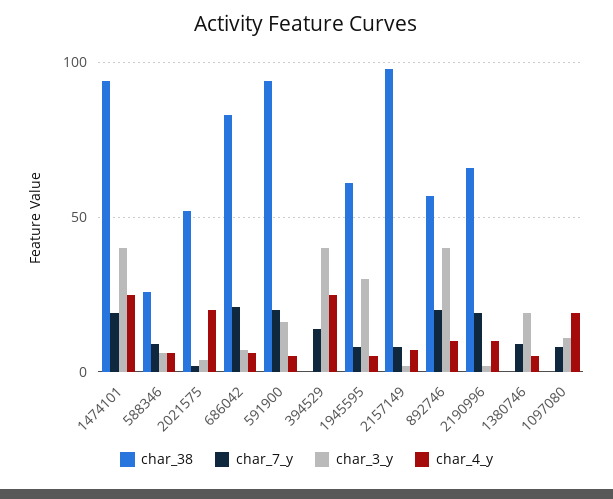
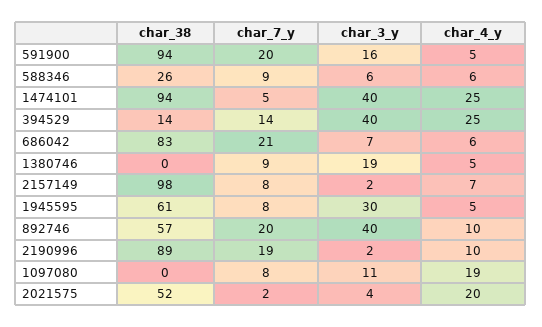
char_7_y, 1474101: 20 -> 5
char_38, 394529: 0 -> 14
char_38, 2190996: 65 -> 89

